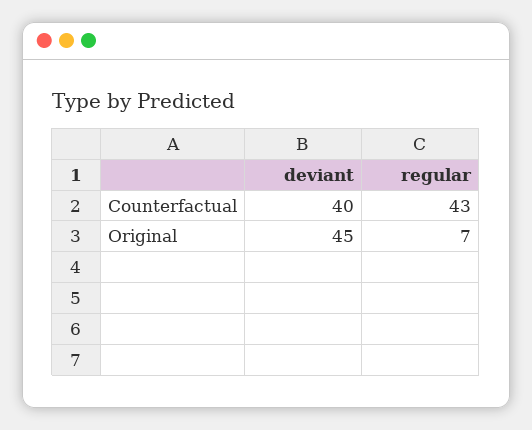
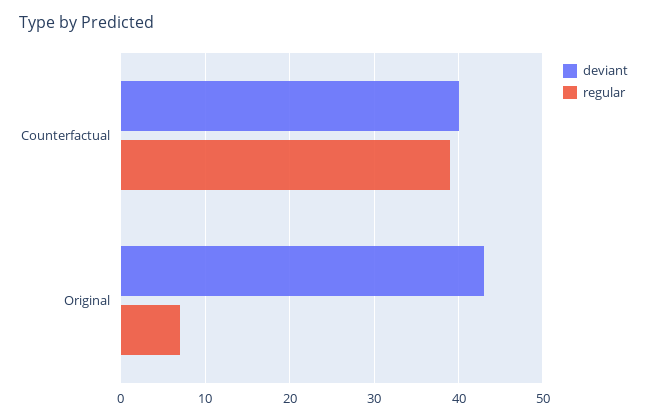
regular, Counterfactual: 43 -> 39
deviant, Original: 45 -> 43

